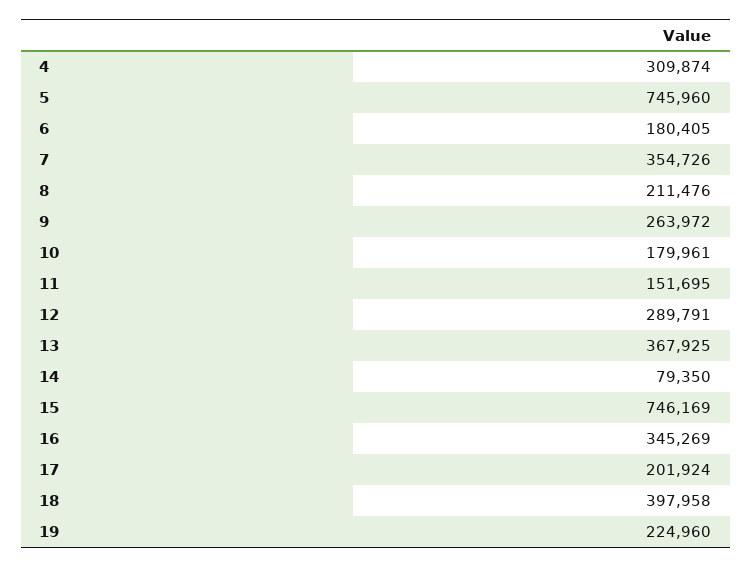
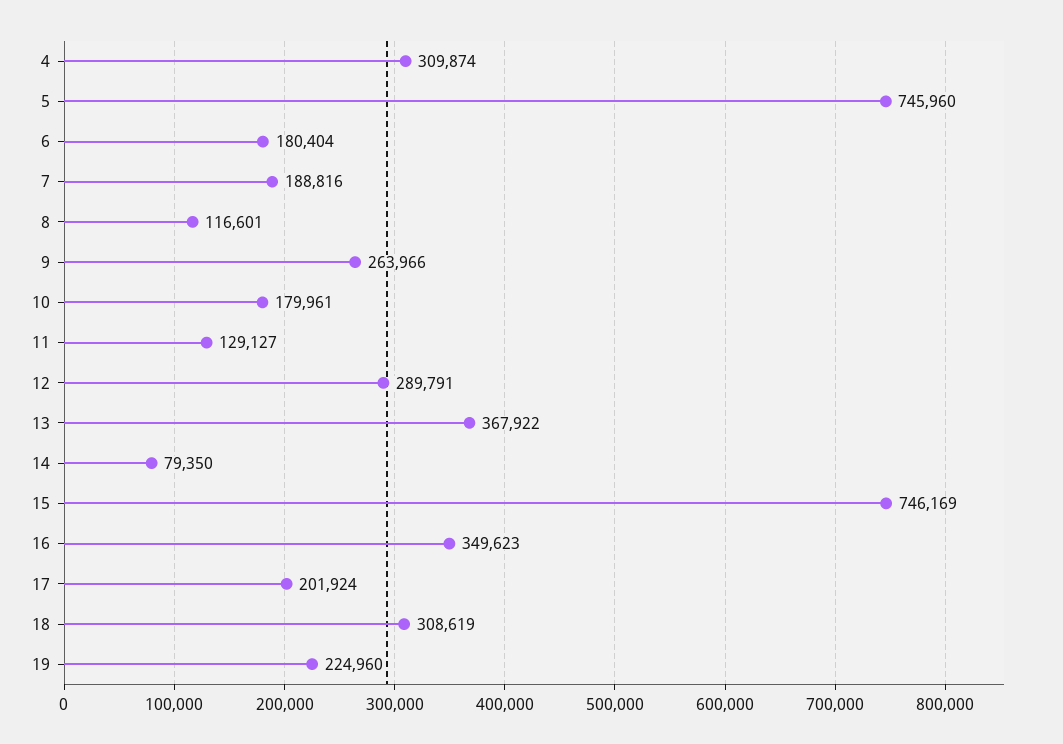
6: 180405 -> 180404
7: 354726 -> 188816
8: 211476 -> 116601
9: 263972 -> 263966
11: 151695 -> 129127
13: 367925 -> 367922
16: 345269 -> 349623
18: 397958 -> 308619

